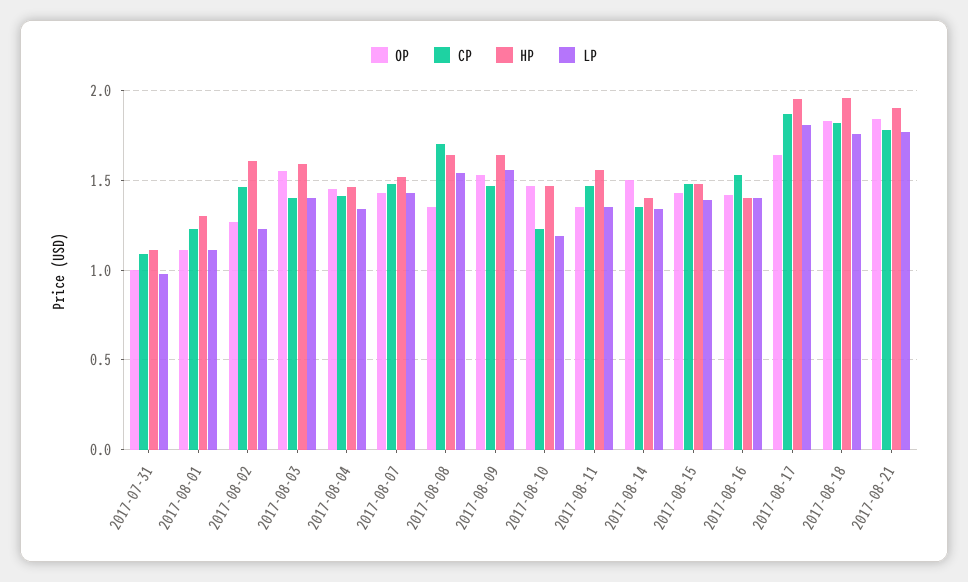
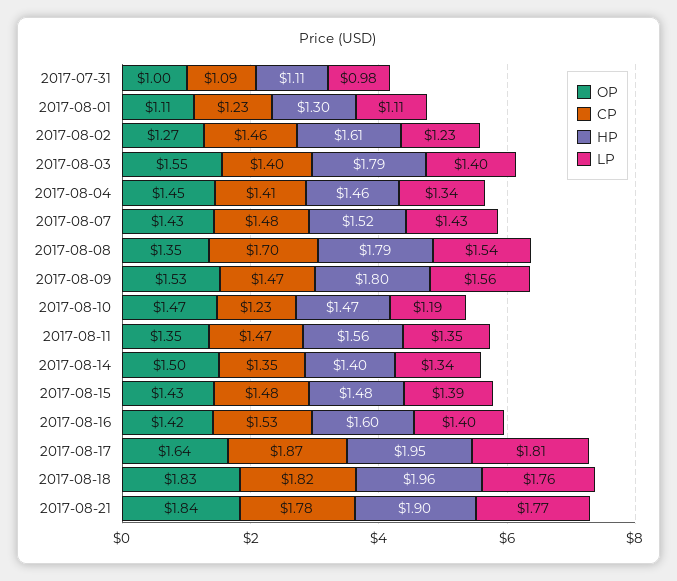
HP, 2017-08-03: 1.6 -> 1.79
HP, 2017-08-08: 1.65 -> 1.79
HP, 2017-08-09: 1.65 -> 1.8
HP, 2017-08-16: 1.4 -> 1.6

